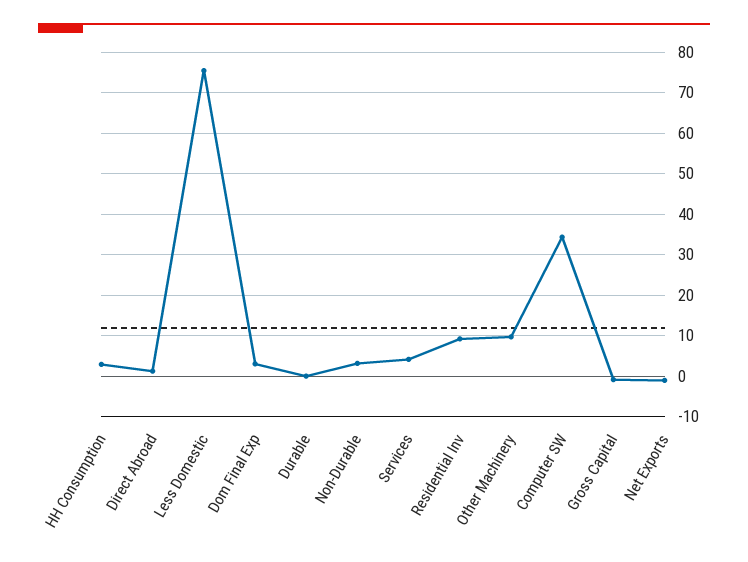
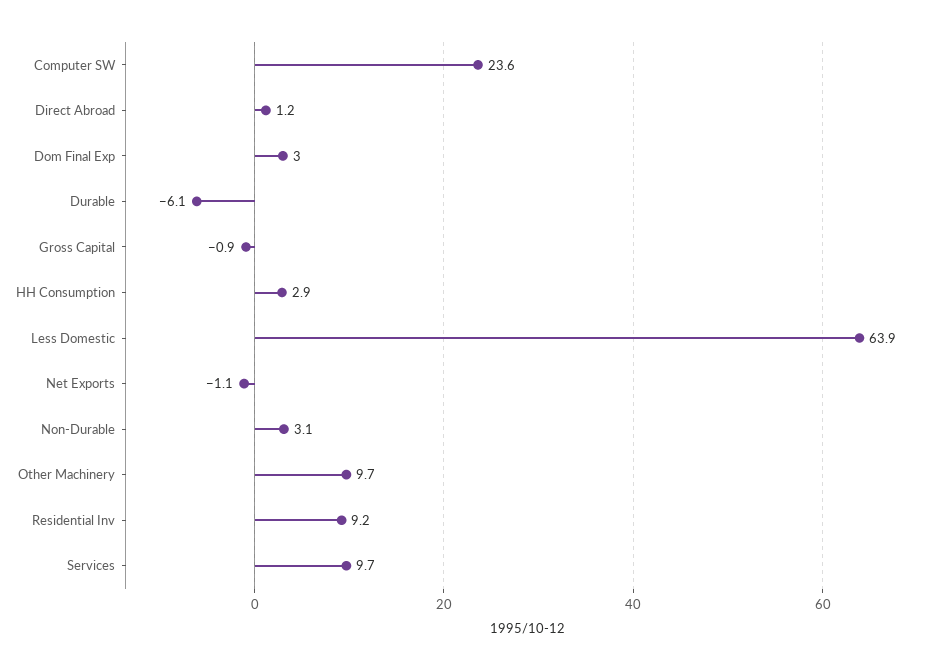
Less Domestic: 76 -> 63.9
Durable: 0 -> -6.1
Services: 4 -> 9.7
Computer SW: 34 -> 23.6

